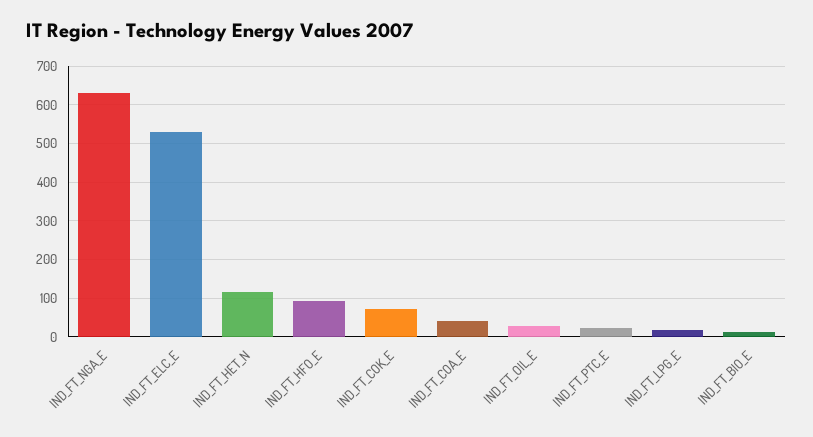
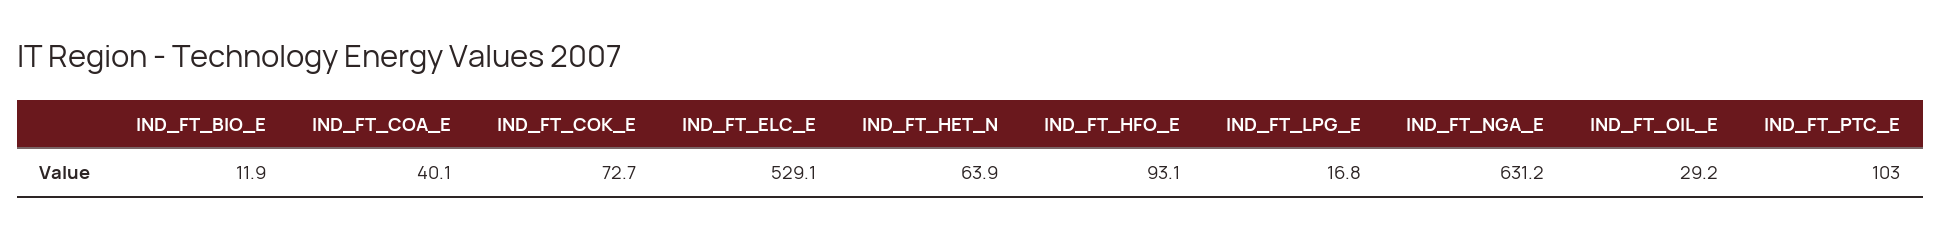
IND_FT_HET_N: 120 -> 63.9
IND_FT_PTC_E: 20 -> 103

